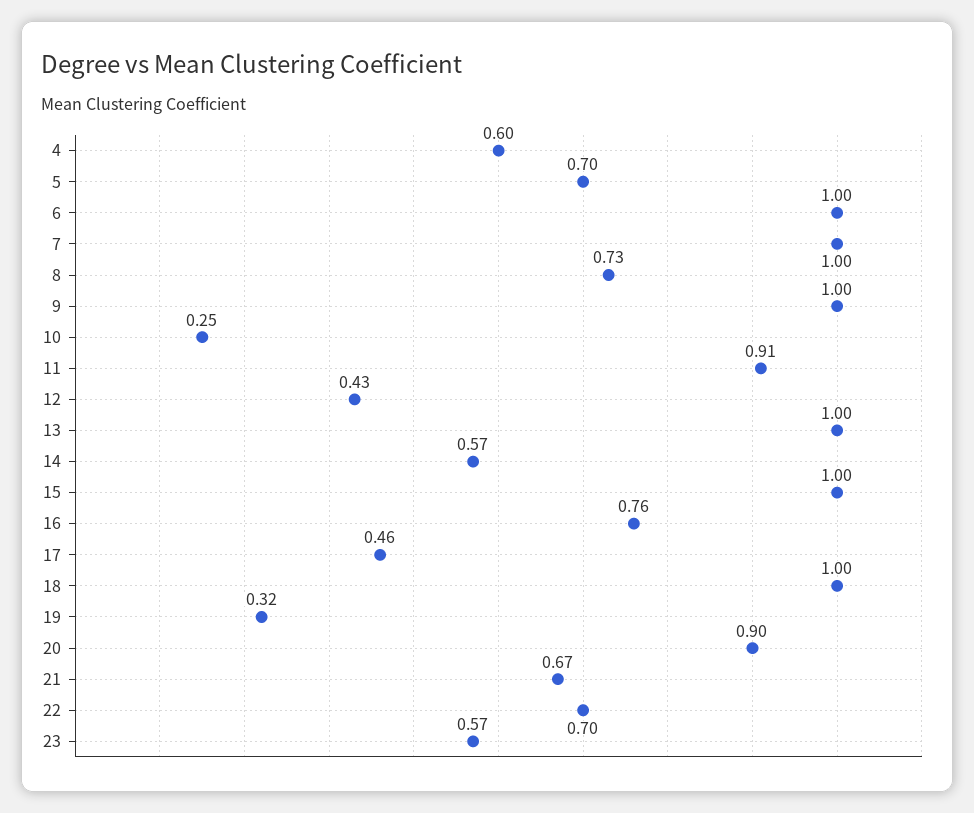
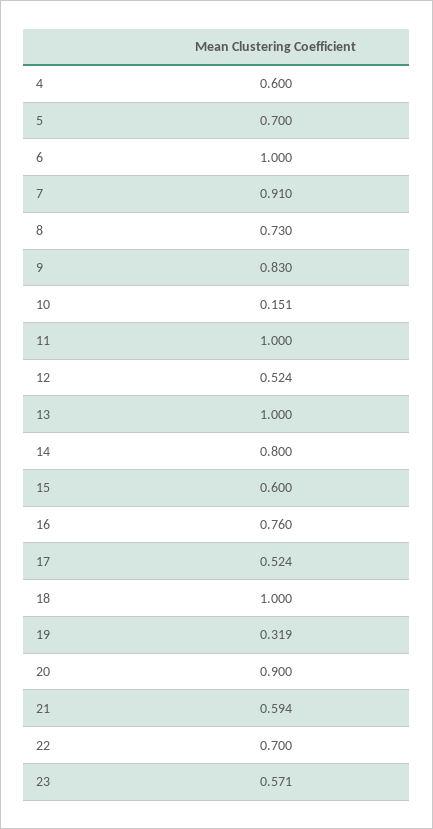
7: 1 -> 0.91
9: 1 -> 0.83
10: 0.25 -> 0.151
11: 0.91 -> 1
12: 0.43 -> 0.524
14: 0.57 -> 0.8
15: 1 -> 0.6
17: 0.46 -> 0.524
21: 0.67 -> 0.594

